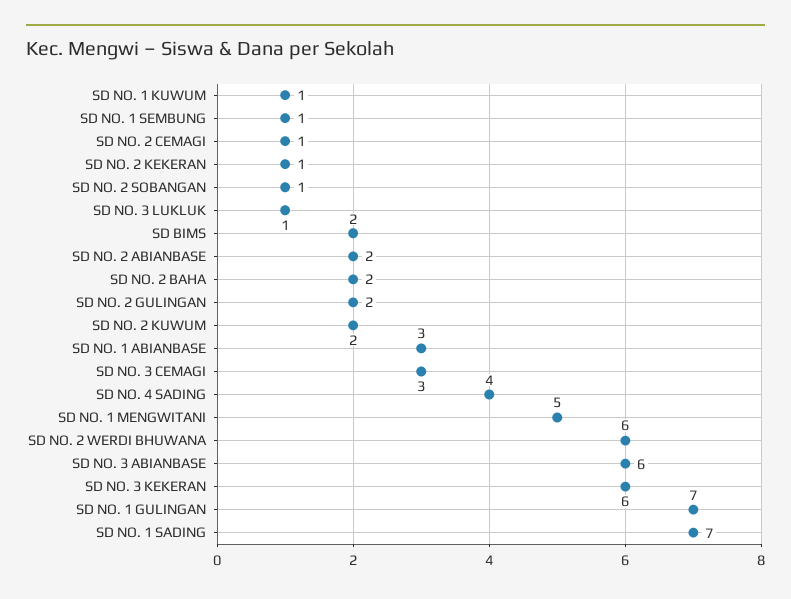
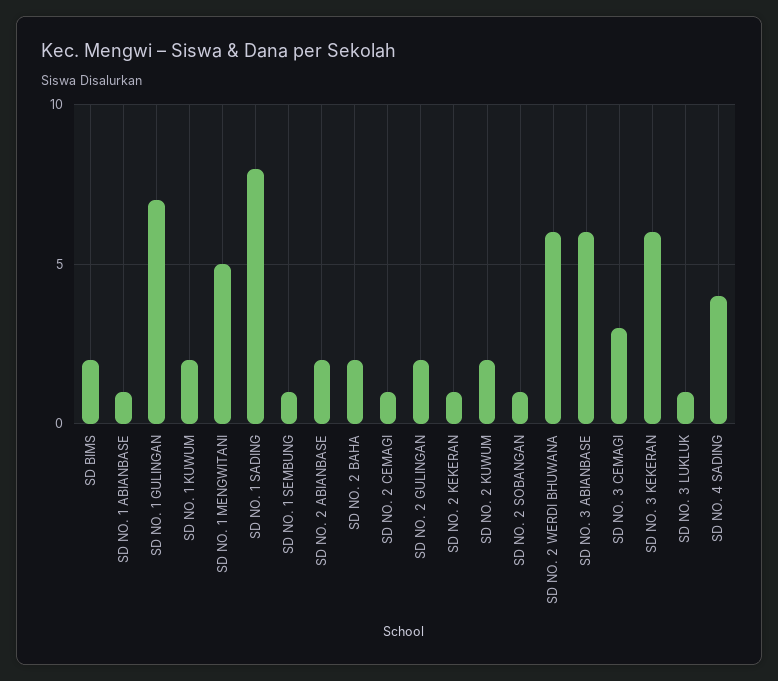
SD NO. 1 KUWUM: 1 -> 2
SD NO. 1 ABIANBASE: 3 -> 1
SD NO. 1 SADING: 7 -> 8

